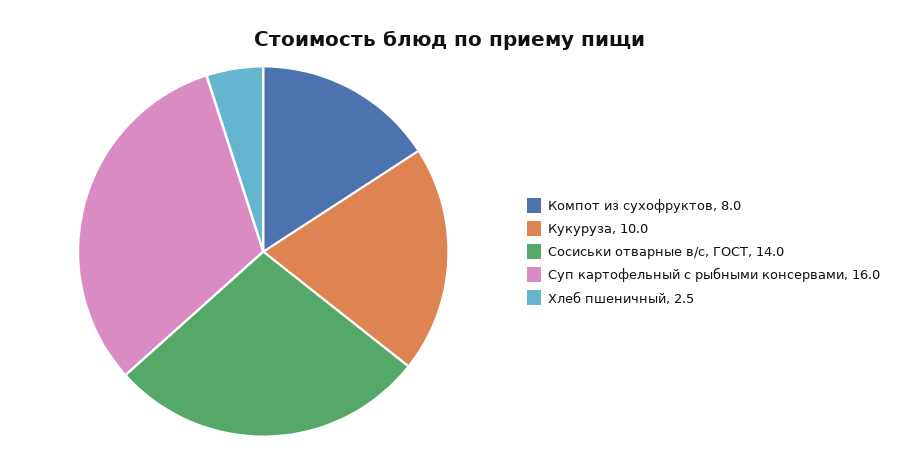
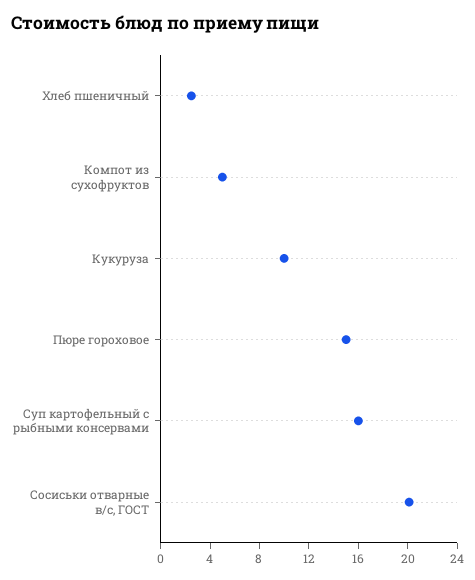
Компот из сухофруктов: 8 -> 5
Сосиськи отварные в/с, ГОСТ: 14 -> 20
Пюре гороховое: none -> 15

